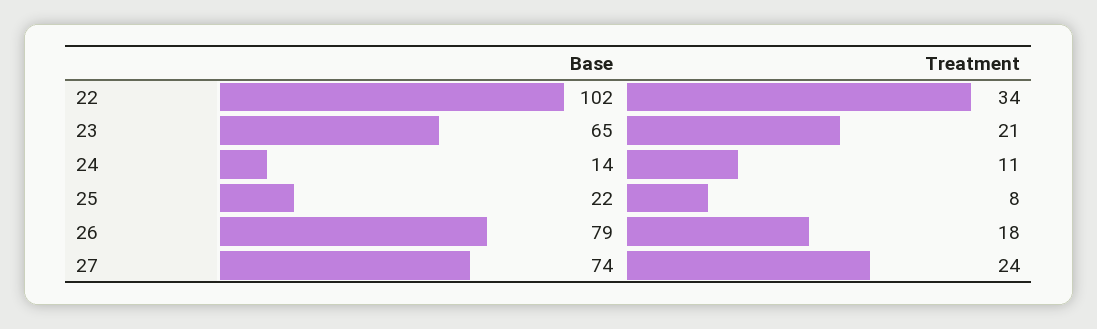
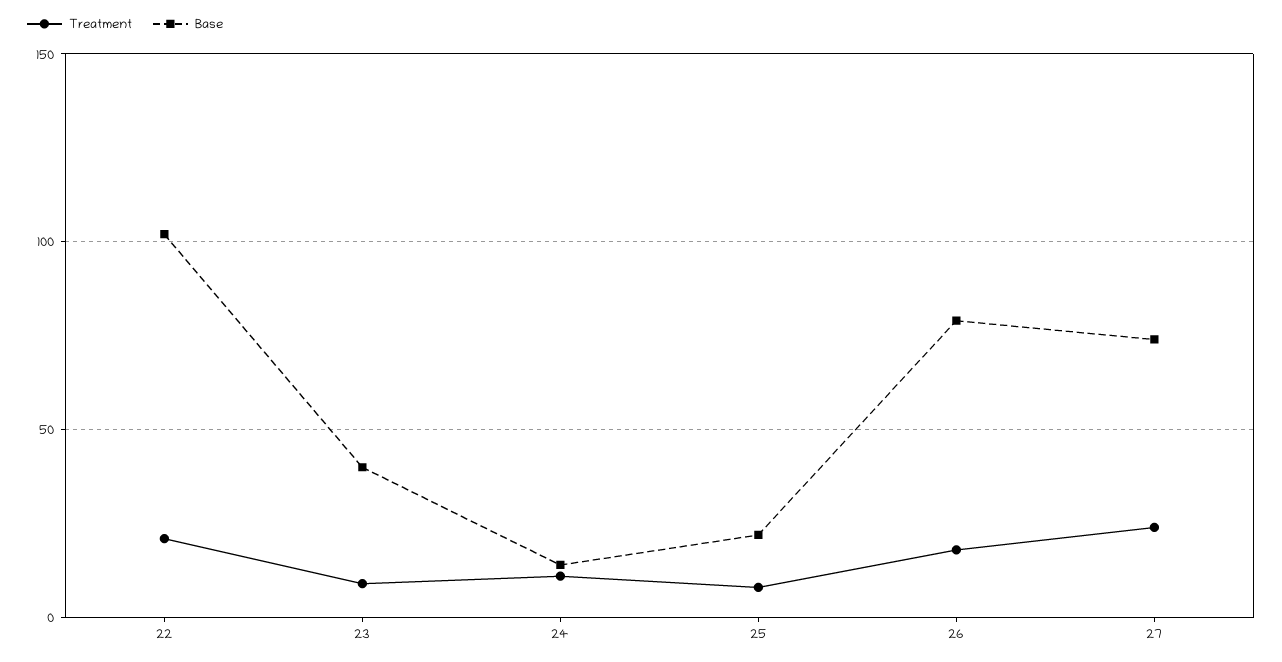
Treatment, 22: 34 -> 20
Base, 23: 65 -> 40
Treatment, 23: 21 -> 10

